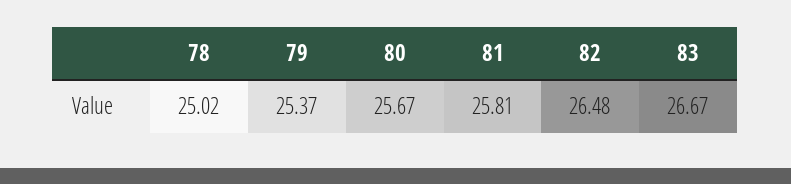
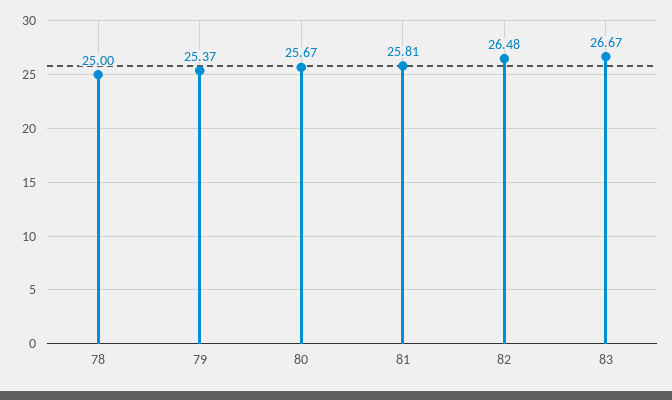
78: 25.02 -> 25

